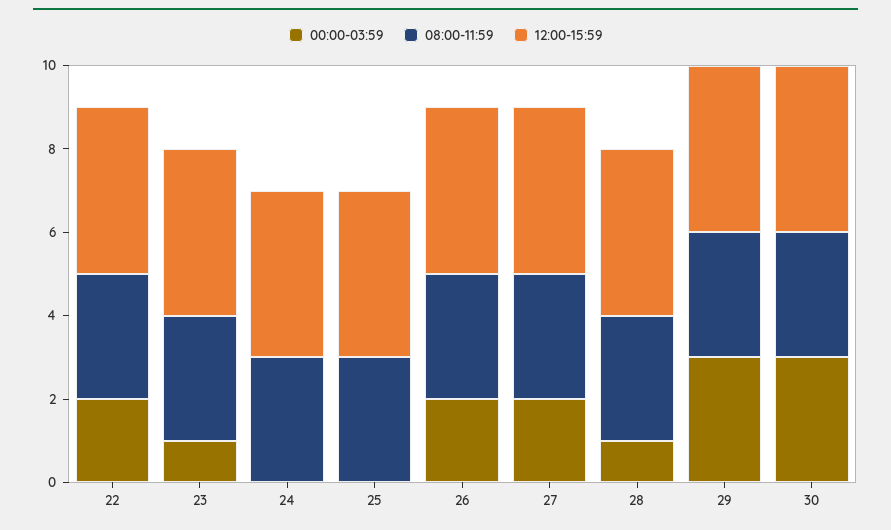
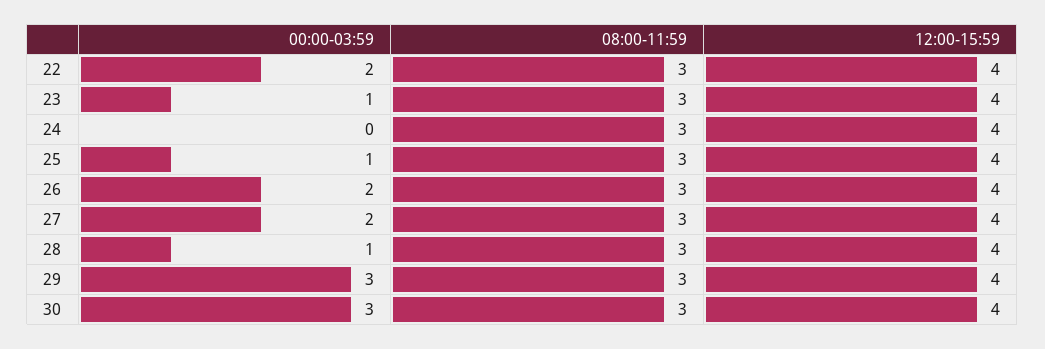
00:00-03:59, 25: 0 -> 1

